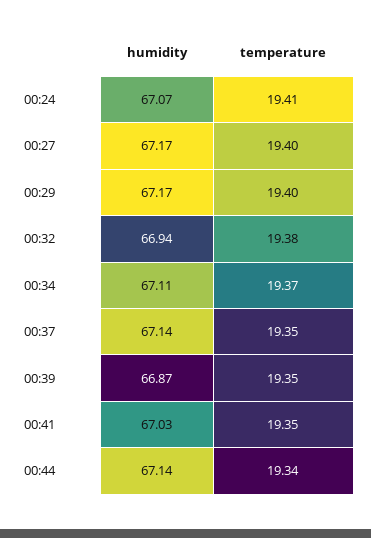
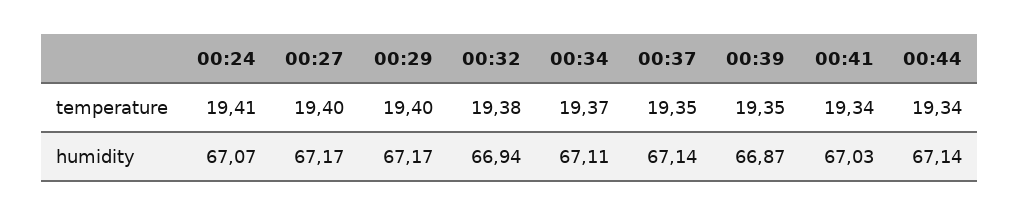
temperature, 00:41: 19.35 -> 19.34

